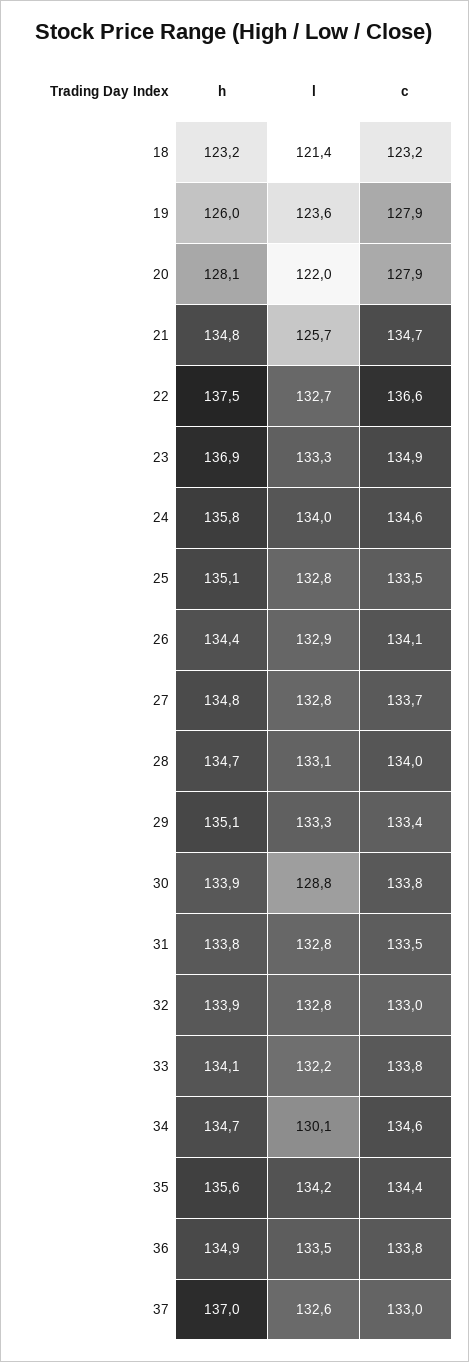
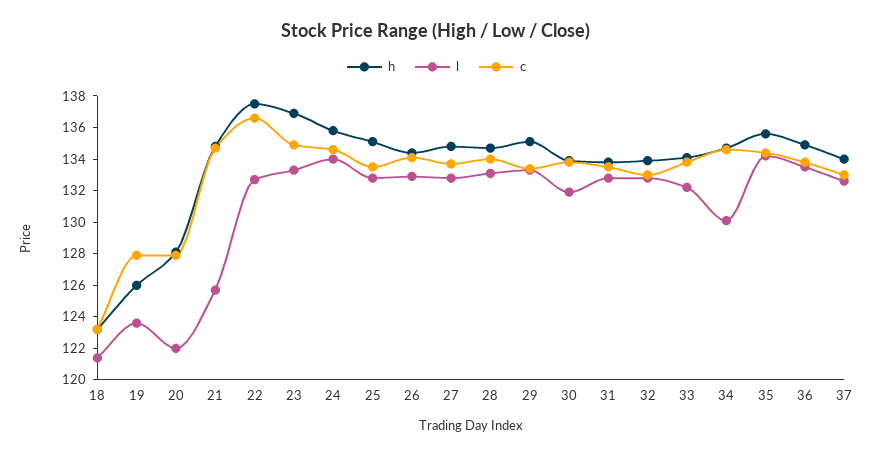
l, 30: 128.8 -> 132
h, 37: 137 -> 134

